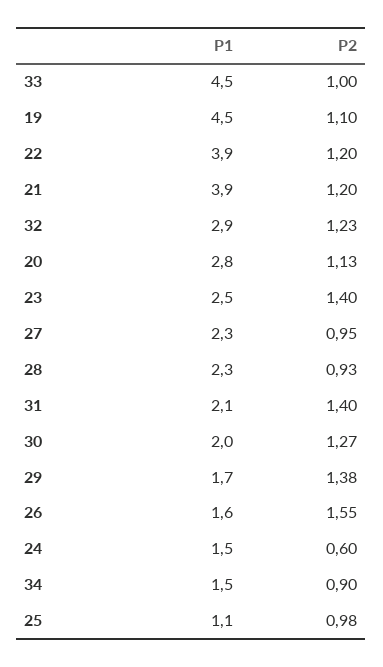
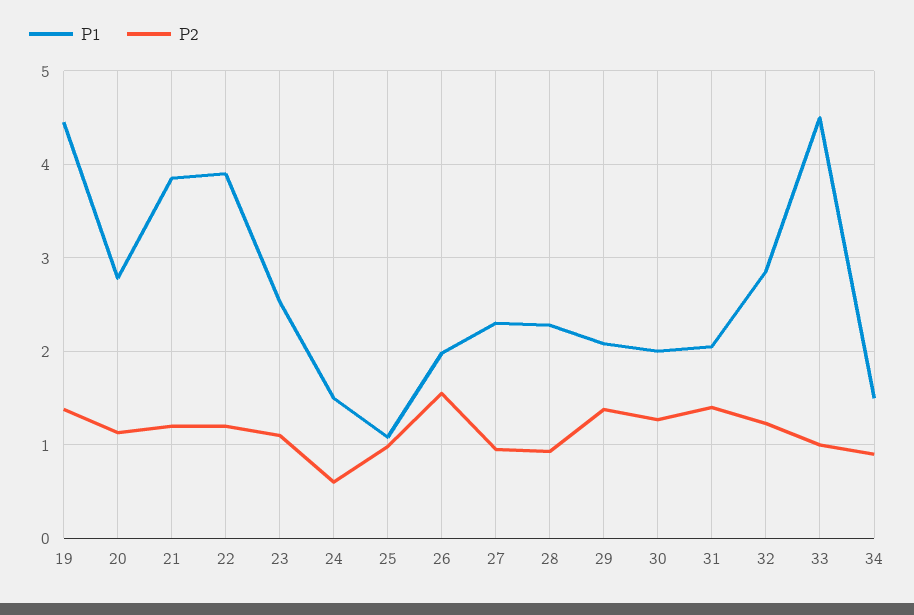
P2, 19: 1.1 -> 1.4
P2, 23: 1.4 -> 1.1
P1, 29: 1.7 -> 2.1
P1, 26: 1.6 -> 2

